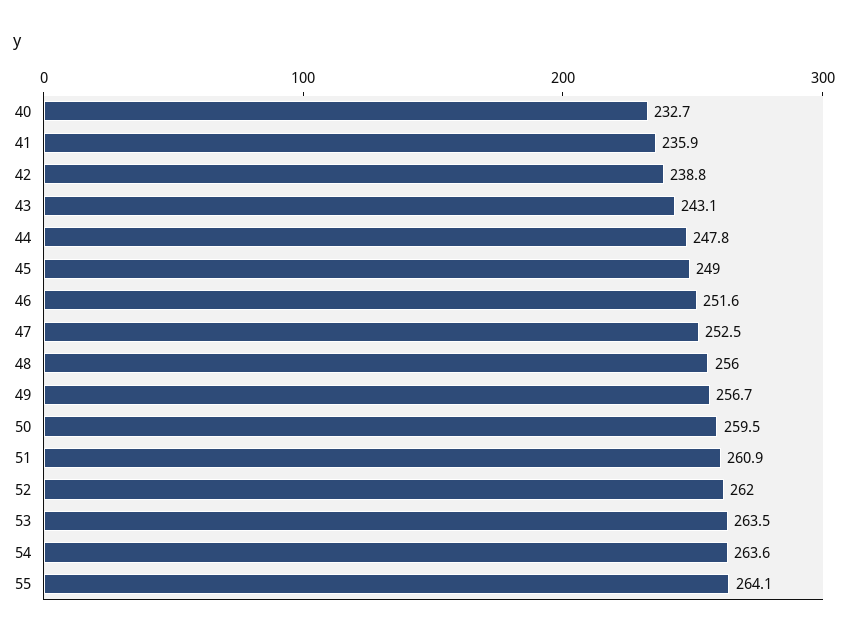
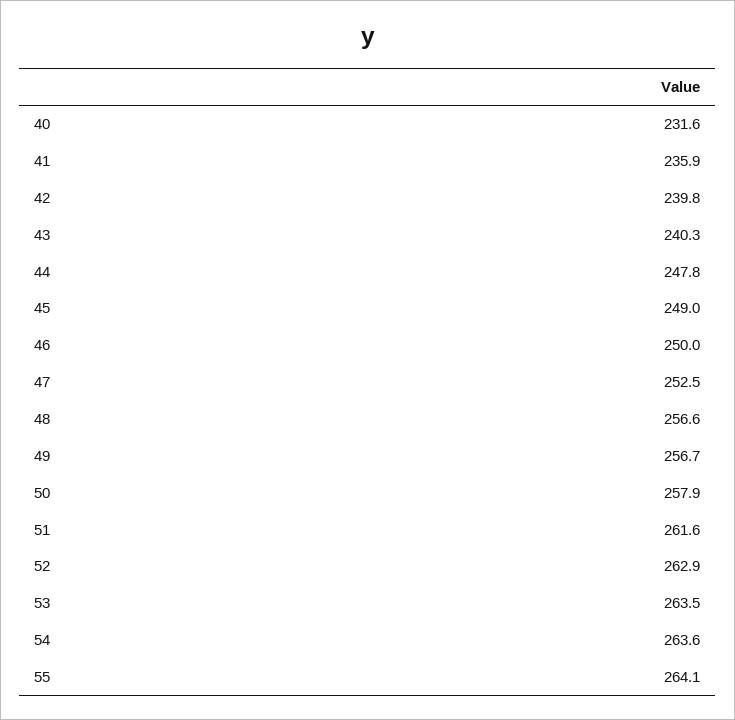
40: 232.7 -> 231.6
42: 238.8 -> 239.8
43: 243.1 -> 240.3
46: 251.6 -> 250
48: 256 -> 256.6
50: 259.5 -> 257.9
51: 260.9 -> 261.6
52: 262 -> 262.9

